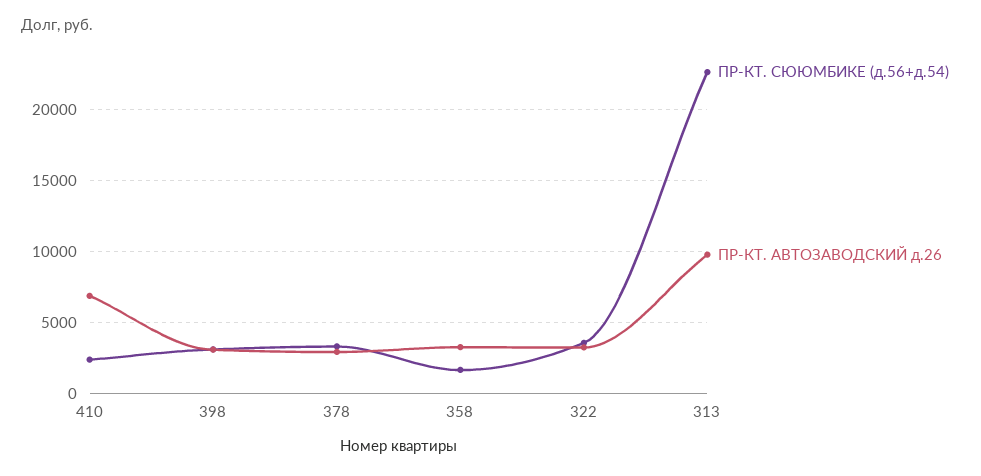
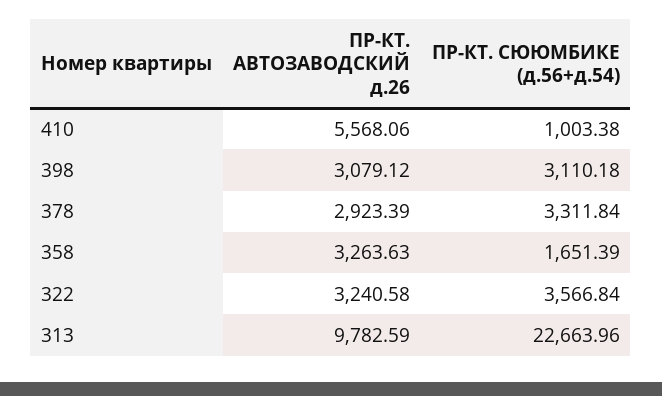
ПР-КТ. СЮЮМБИКЕ (д.56+д.54), 410: 2500 -> 1003.38
ПР-КТ. АВТОЗАВОДСКИЙ д.26, 410: 7000 -> 5568.06

